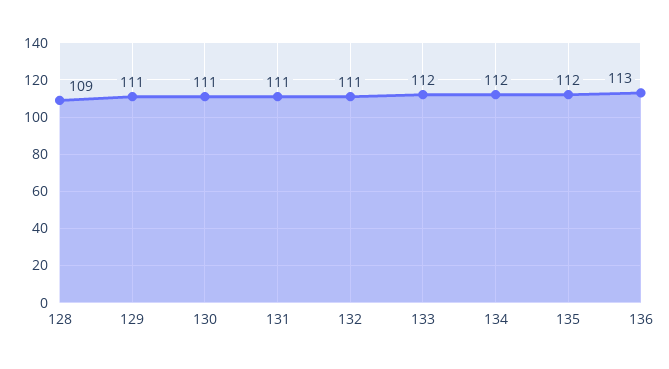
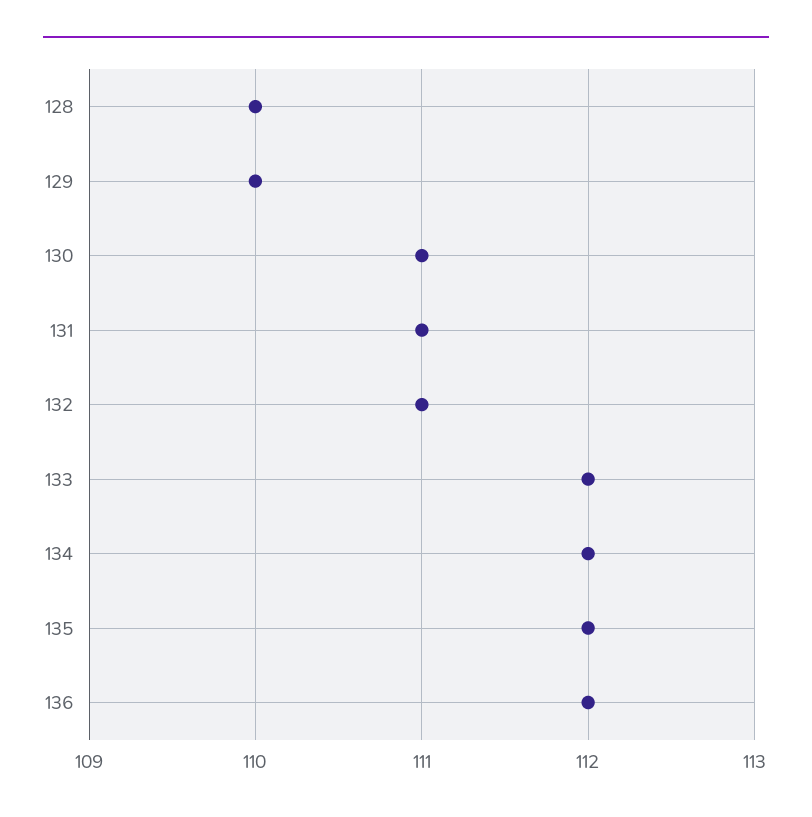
128: 109 -> 110
129: 111 -> 110
136: 113 -> 112

